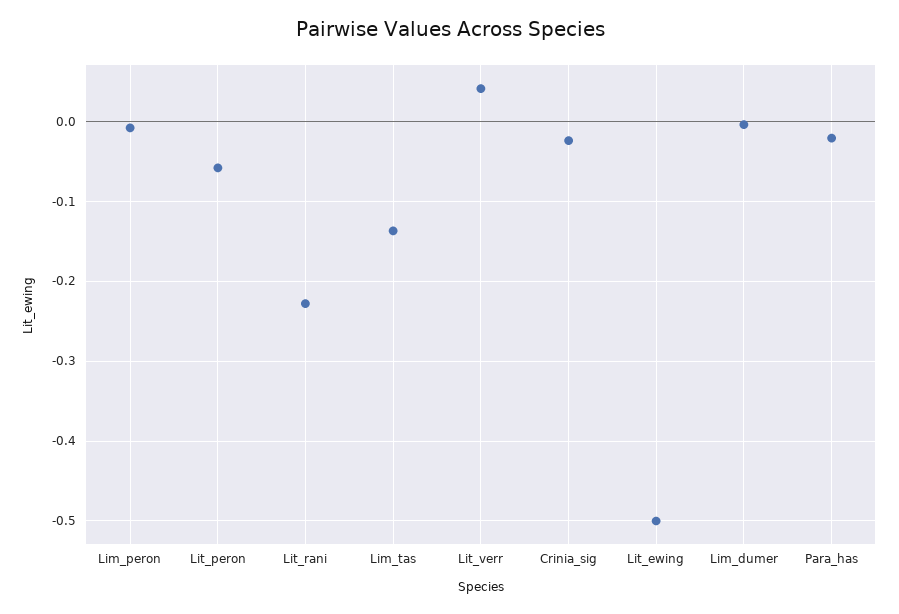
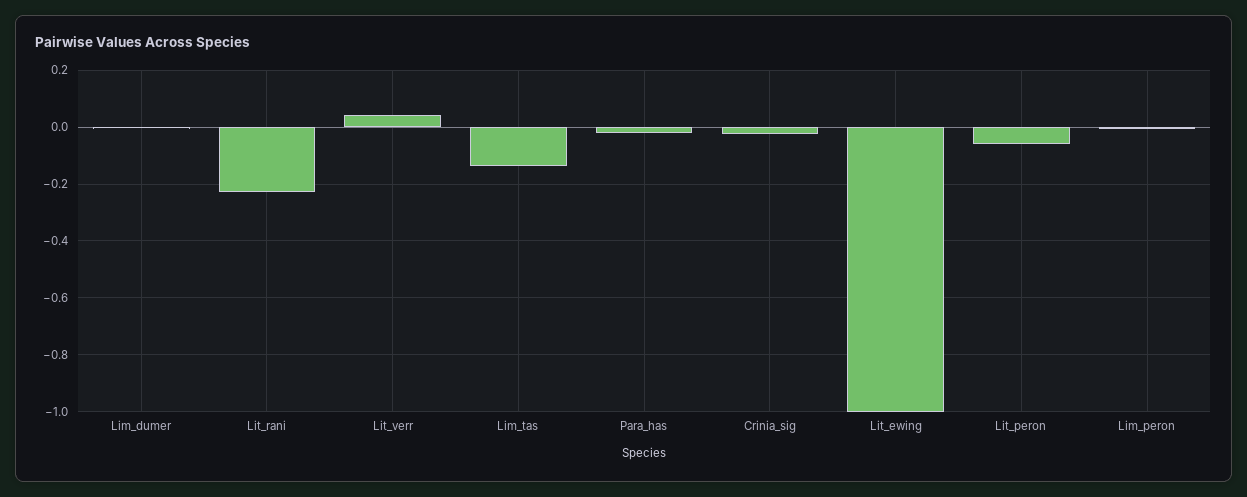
Lit_ewing: -0.5 -> -1

